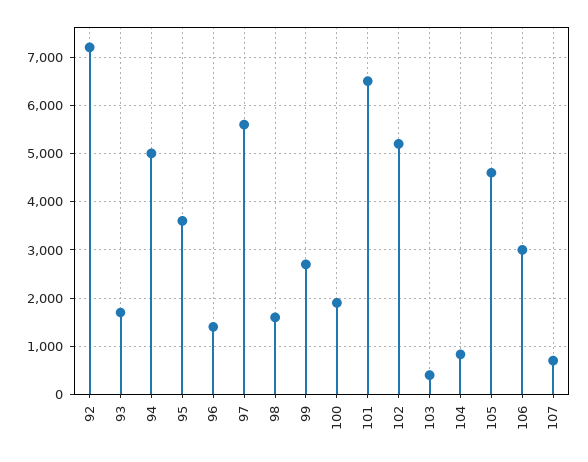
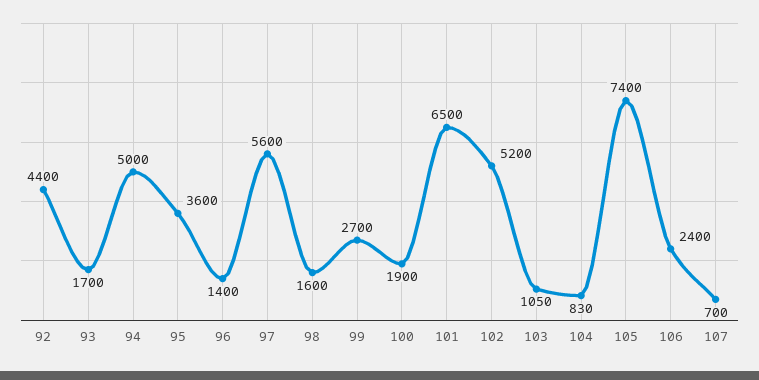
92: 7200 -> 4400
103: 400 -> 1050
105: 4600 -> 7400
106: 3000 -> 2400

